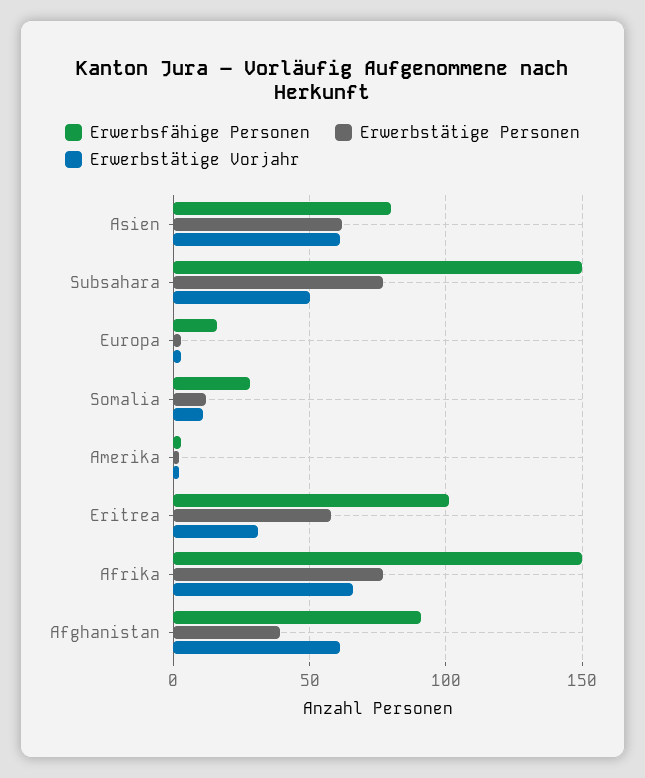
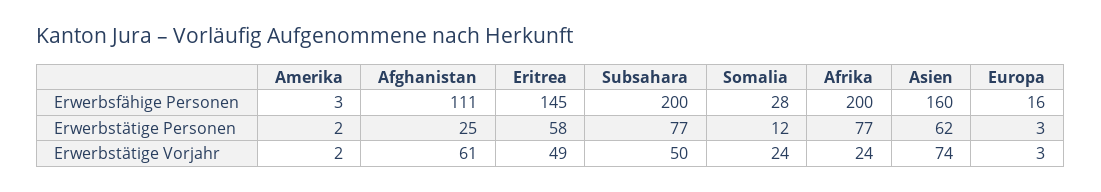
Erwerbsfähige Personen, Asien: 80 -> 160
Erwerbstätige Vorjahr, Asien: 60 -> 74
Erwerbsfähige Personen, Subsahara: 150 -> 200
Erwerbstätige Vorjahr, Somalia: 10 -> 24
Erwerbsfähige Personen, Eritrea: 100 -> 145
Erwerbstätige Vorjahr, Eritrea: 30 -> 49
Erwerbsfähige Personen, Afrika: 150 -> 200
Erwerbstätige Vorjahr, Afrika: 65 -> 24
Erwerbsfähige Personen, Afghanistan: 90 -> 111
Erwerbstätige Personen, Afghanistan: 40 -> 25

